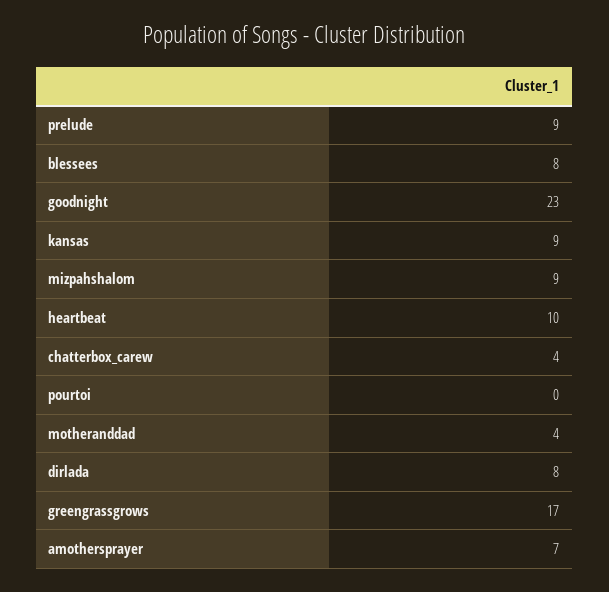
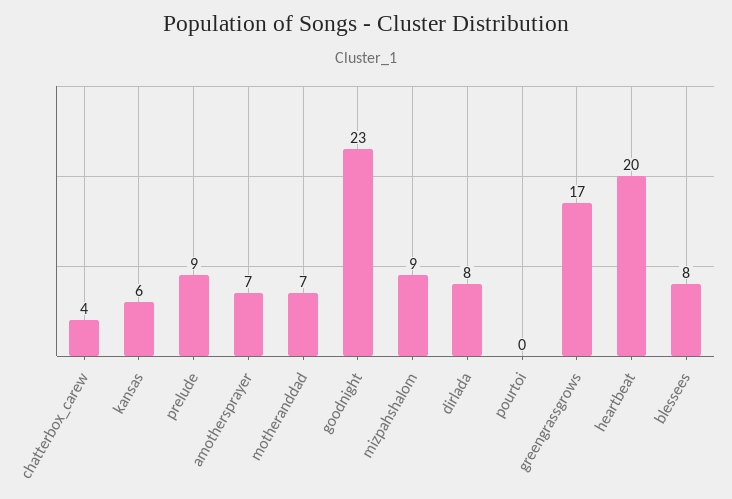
kansas: 9 -> 6
heartbeat: 10 -> 20
motheranddad: 4 -> 7

